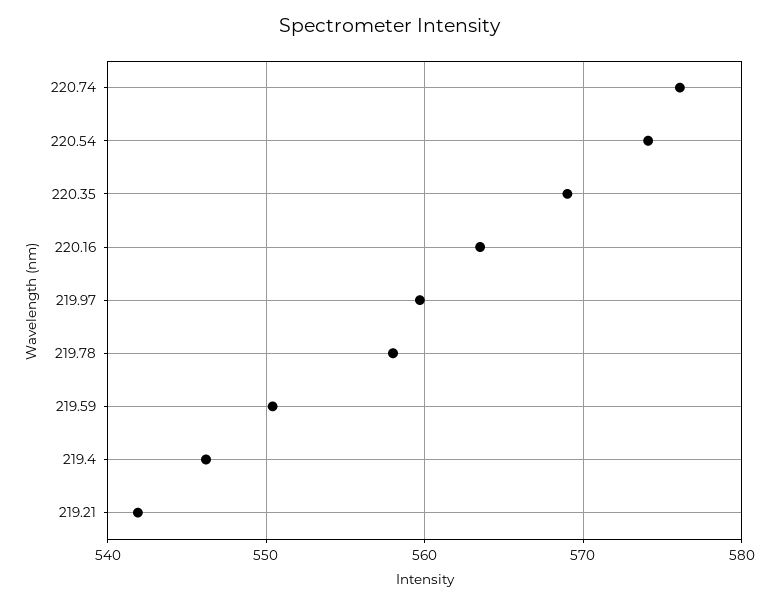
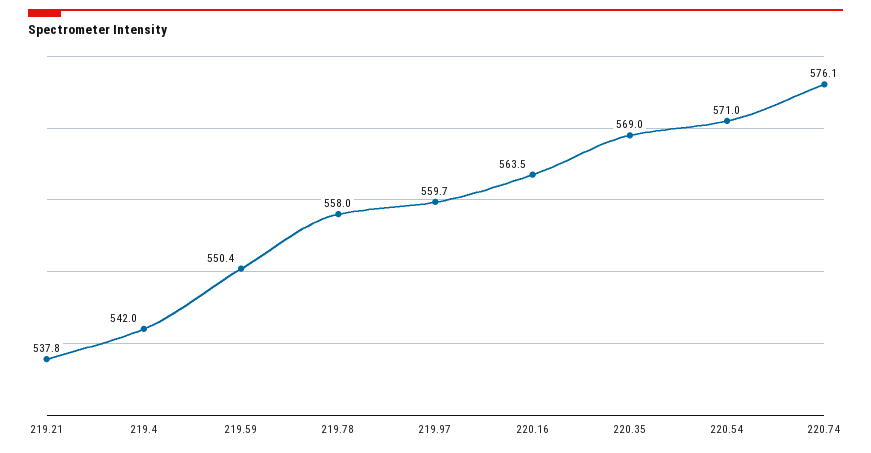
220.54: 574 -> 571
219.4: 546 -> 542
219.21: 542 -> 537.8

